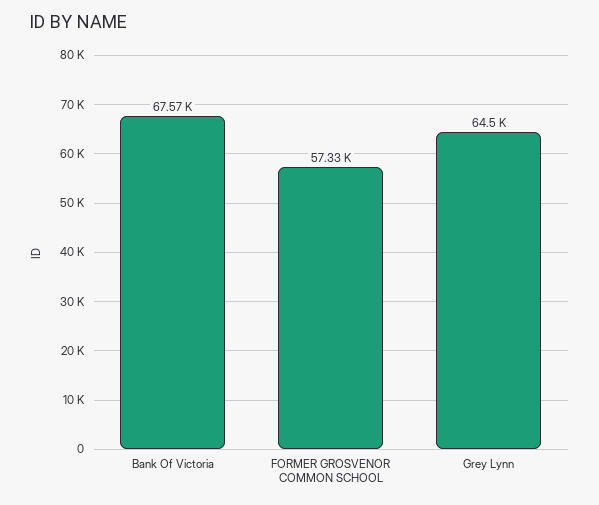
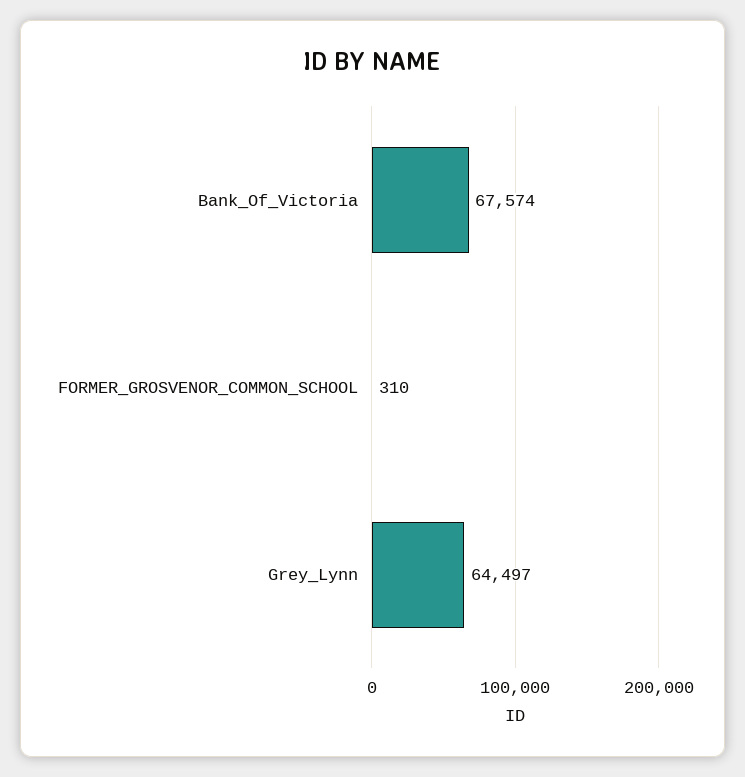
FORMER GROSVENOR COMMON SCHOOL: 57330 -> 310

